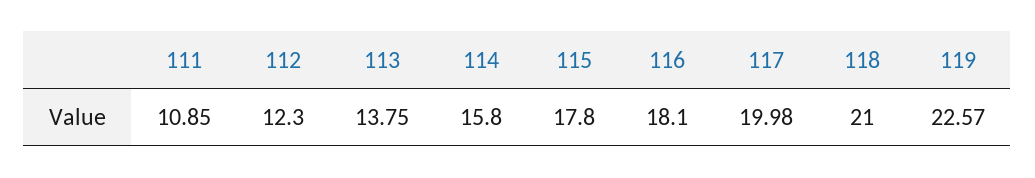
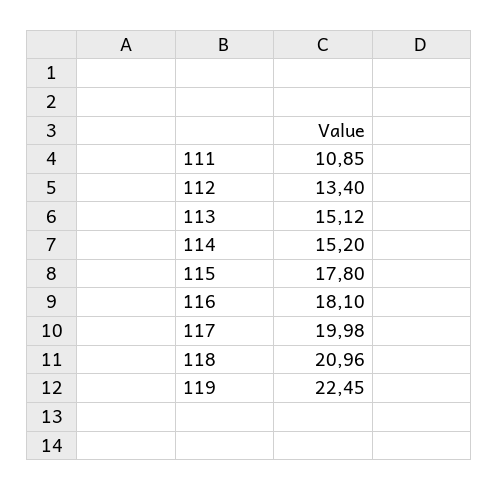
112: 12.3 -> 13.4
113: 13.75 -> 15.12
114: 15.8 -> 15.2
118: 21 -> 20.96
119: 22.57 -> 22.45

